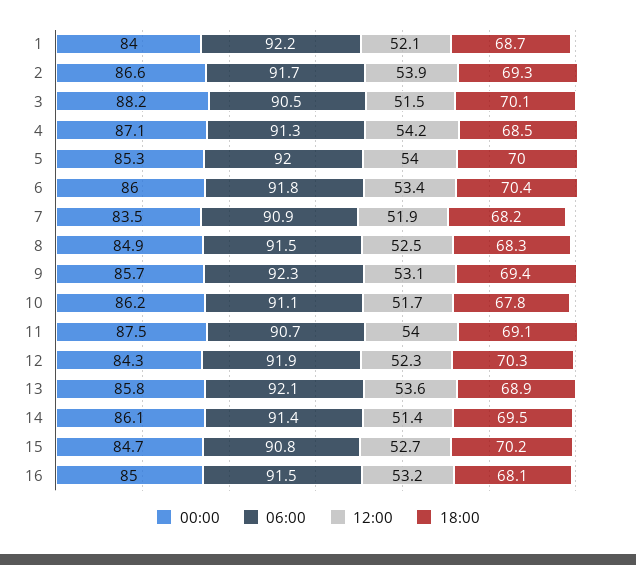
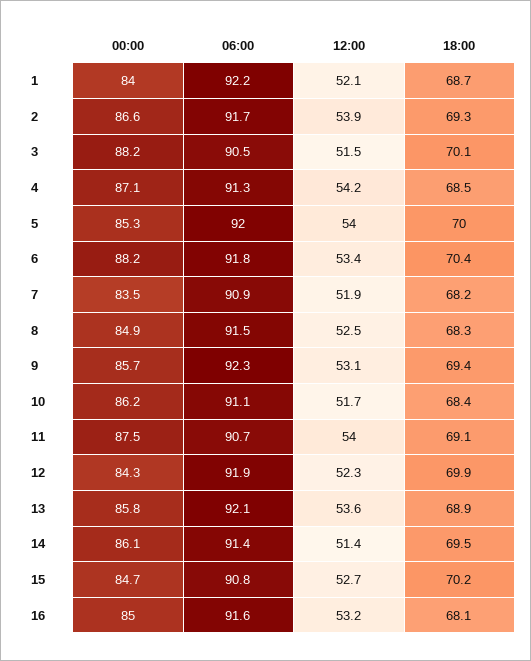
00:00, 6: 86 -> 88.2
18:00, 10: 67.8 -> 68.4
18:00, 12: 70.3 -> 69.9
06:00, 16: 91.5 -> 91.6

